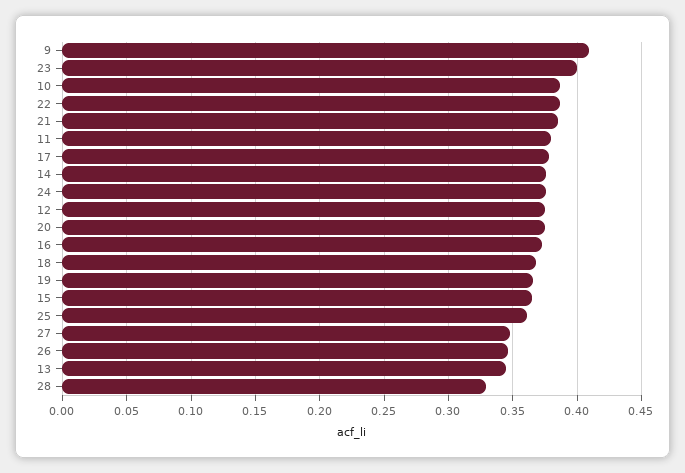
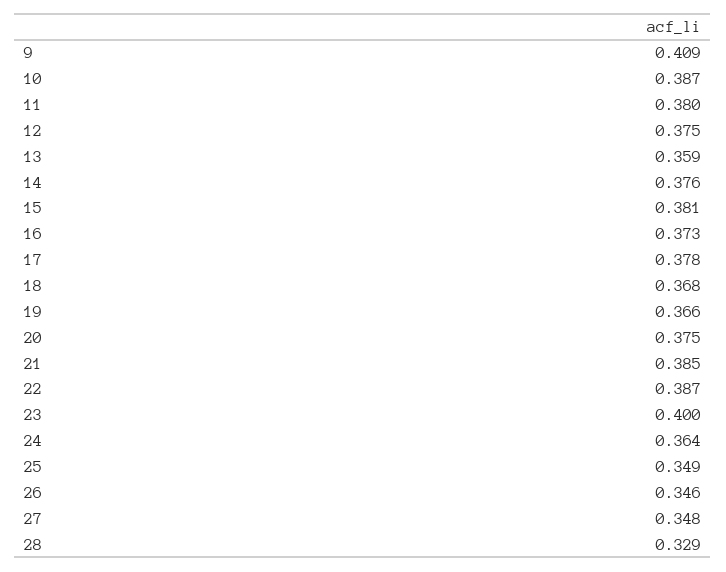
24: 0.375 -> 0.364
15: 0.365 -> 0.381
25: 0.36 -> 0.349
13: 0.345 -> 0.359

